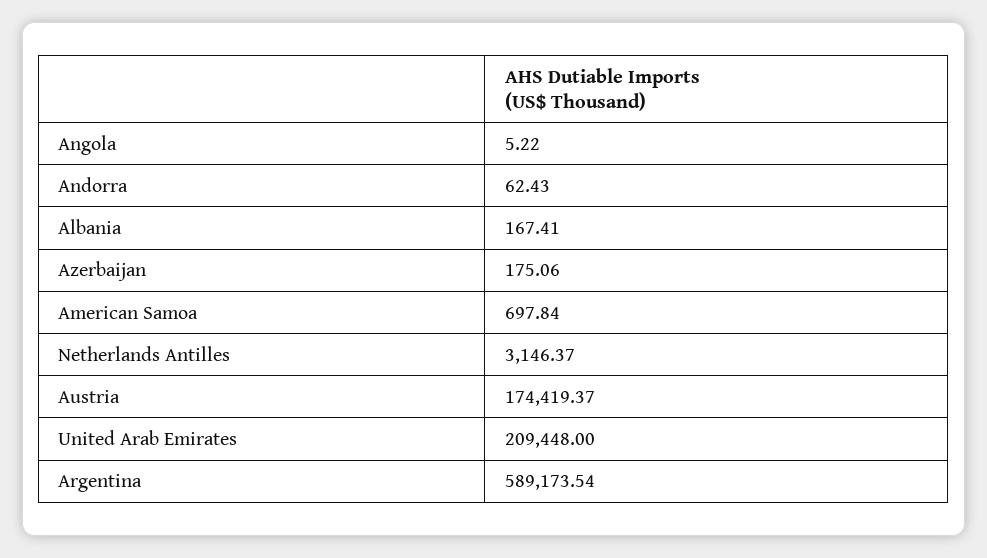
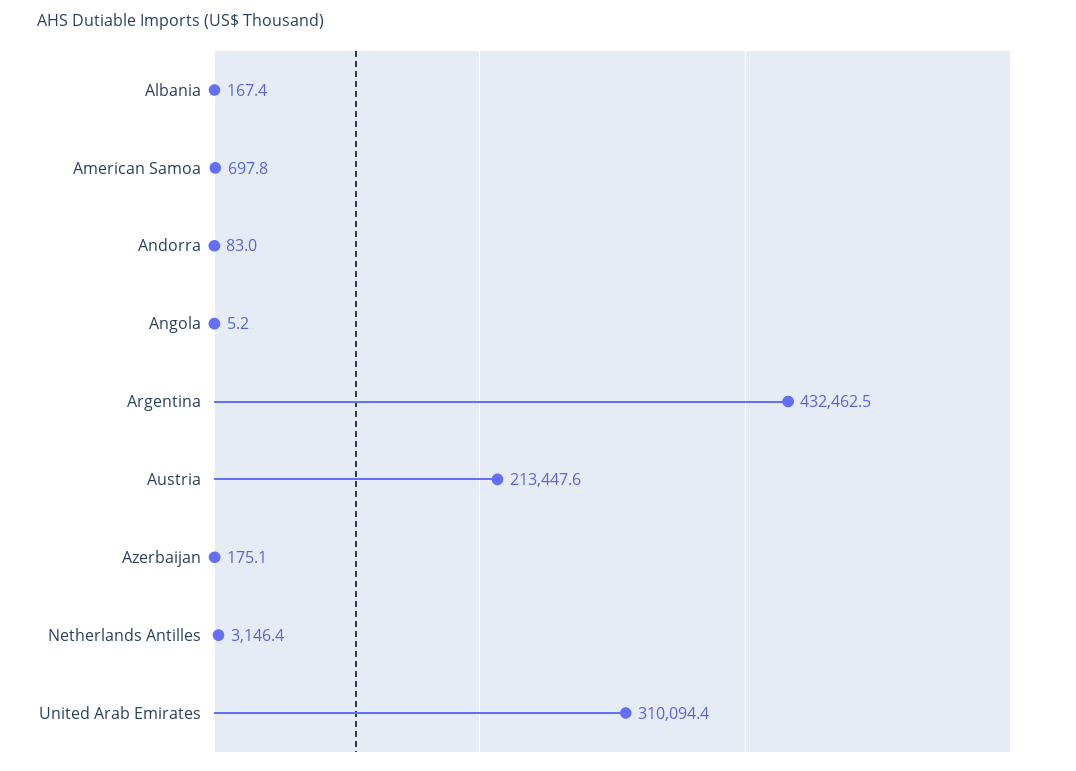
Andorra: 62.43 -> 83
Austria: 174419.37 -> 213447.6
United Arab Emirates: 209448 -> 310094.4
Argentina: 589173.54 -> 432462.5

